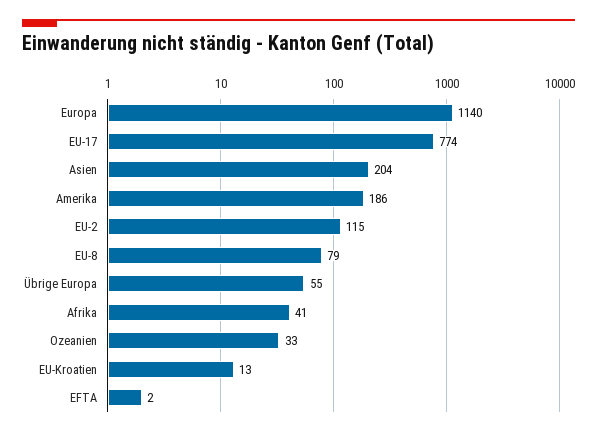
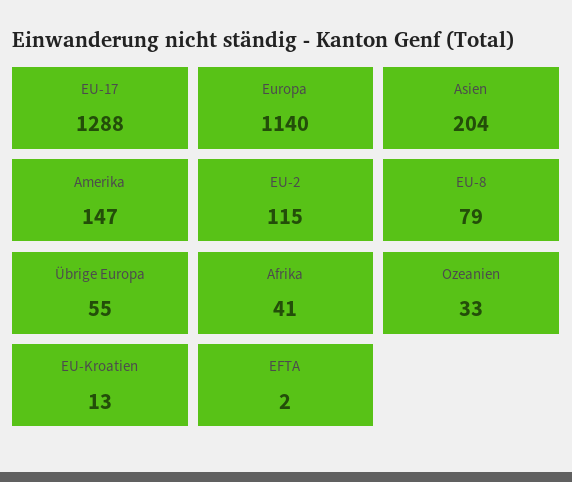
EU-17: 774 -> 1288
Amerika: 186 -> 147

